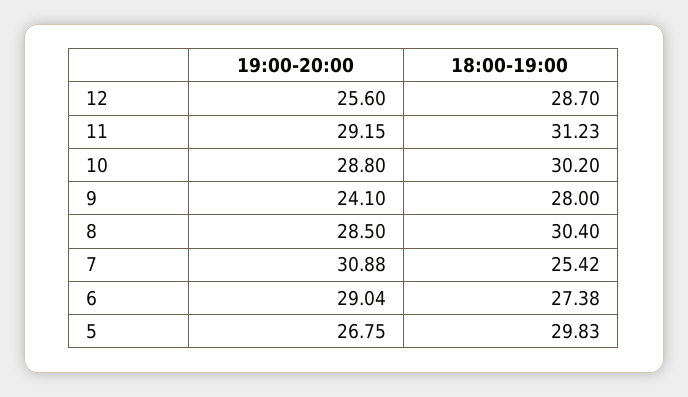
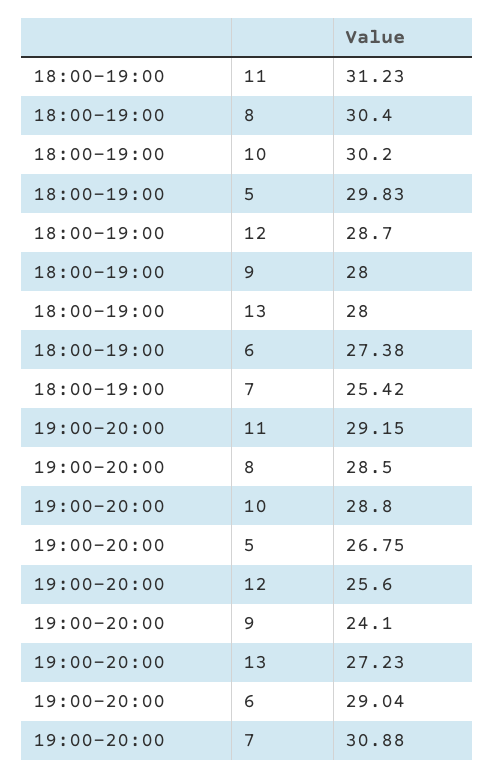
18:00-19:00, 13: none -> 28
19:00-20:00, 13: none -> 27.23

